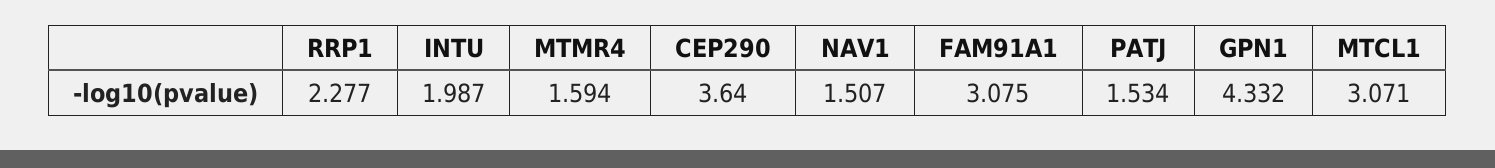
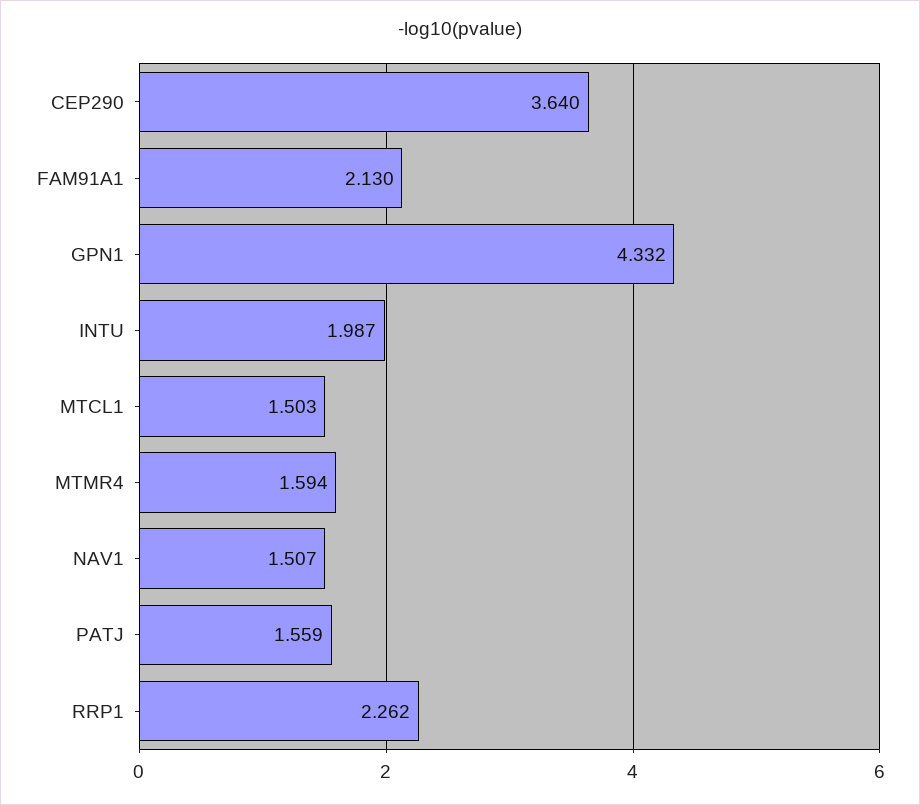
RRP1: 2.277 -> 2.262
FAM91A1: 3.075 -> 2.13
PATJ: 1.534 -> 1.559
MTCL1: 3.071 -> 1.503

